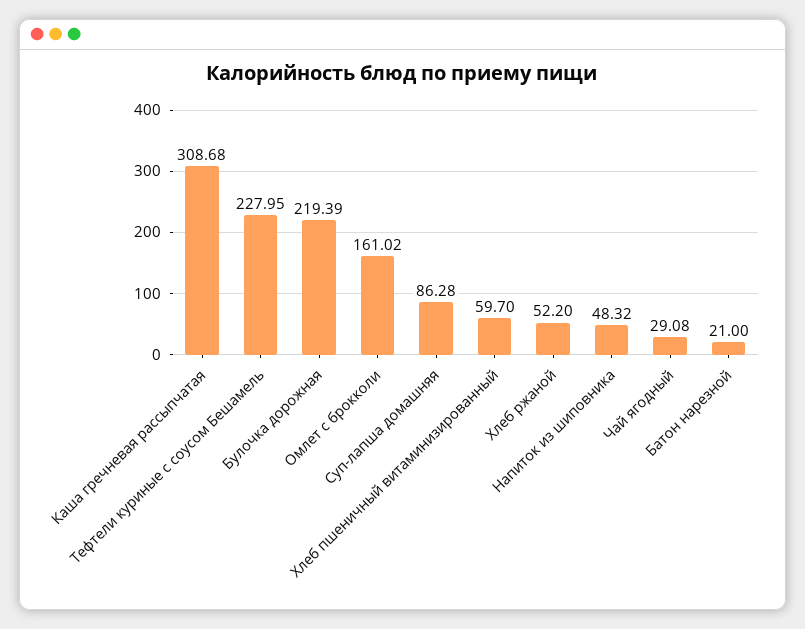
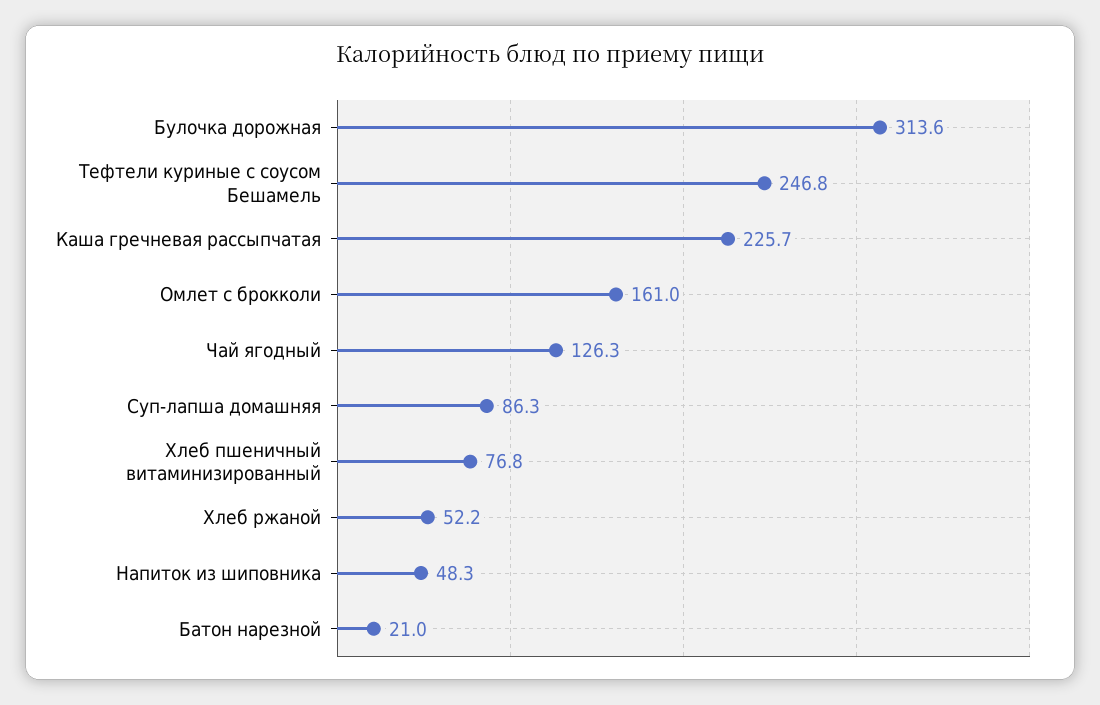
Каша гречневая рассыпчатая: 308.68 -> 225.7
Тефтели куриные с соусом Бешамель: 227.95 -> 246.8
Булочка дорожная: 219.39 -> 313.6
Хлеб пшеничный витаминизированный: 59.7 -> 76.8
Чай ягодный: 29.08 -> 126.3

